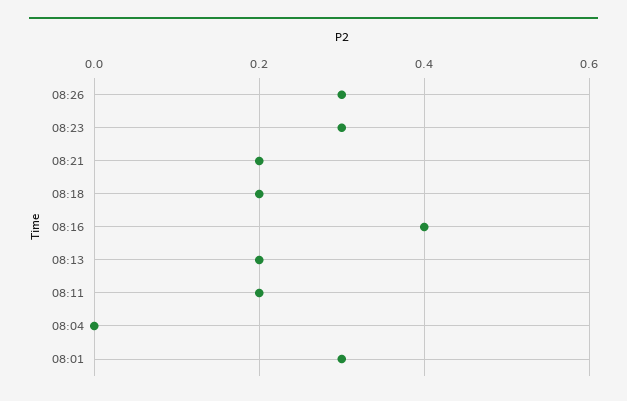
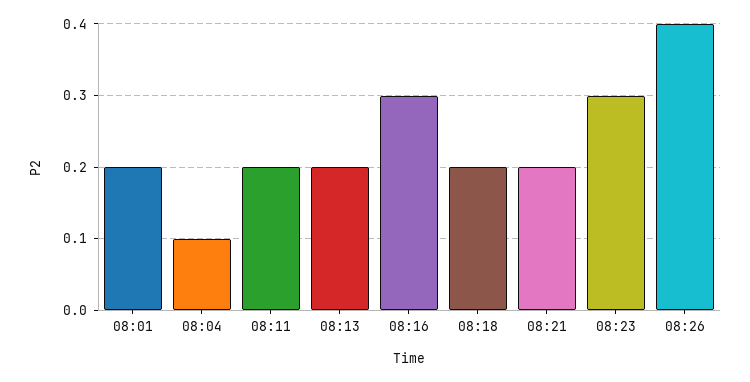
08:26: 0.3 -> 0.4
08:16: 0.4 -> 0.3
08:04: 0 -> 0.1
08:01: 0.3 -> 0.2

